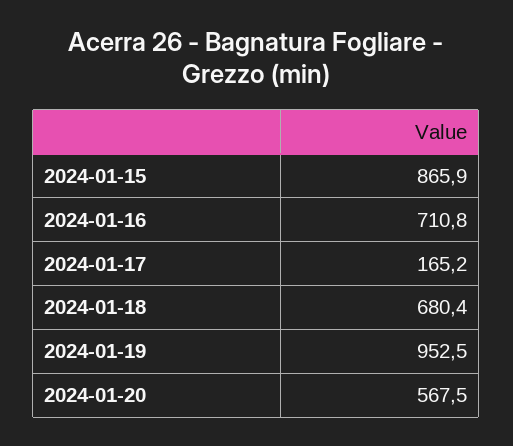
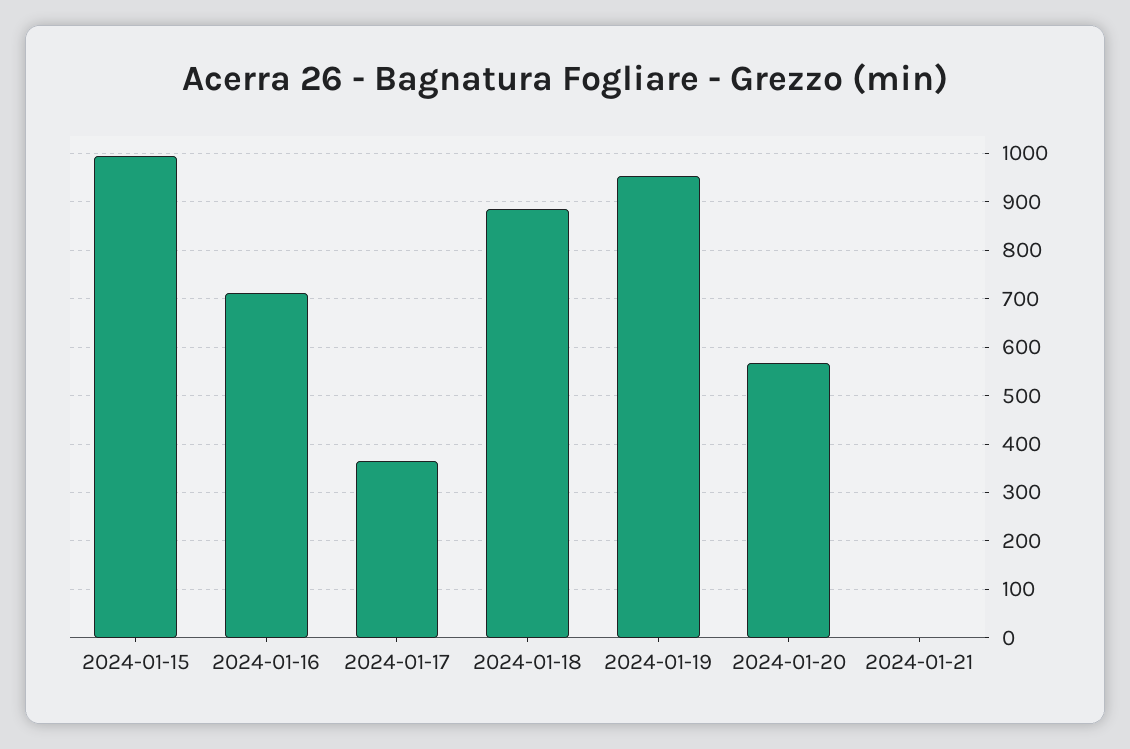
2024-01-15: 865.9 -> 1000
2024-01-17: 165.2 -> 360
2024-01-18: 680.4 -> 880
2024-01-21: none -> 0

